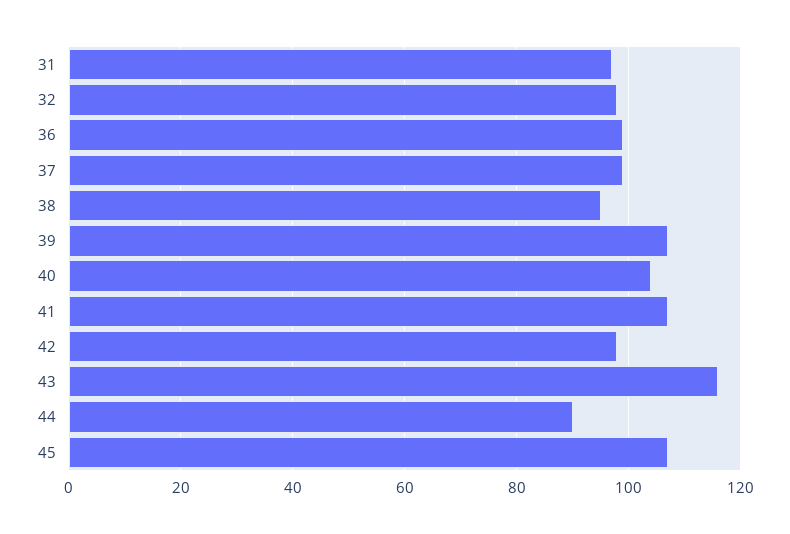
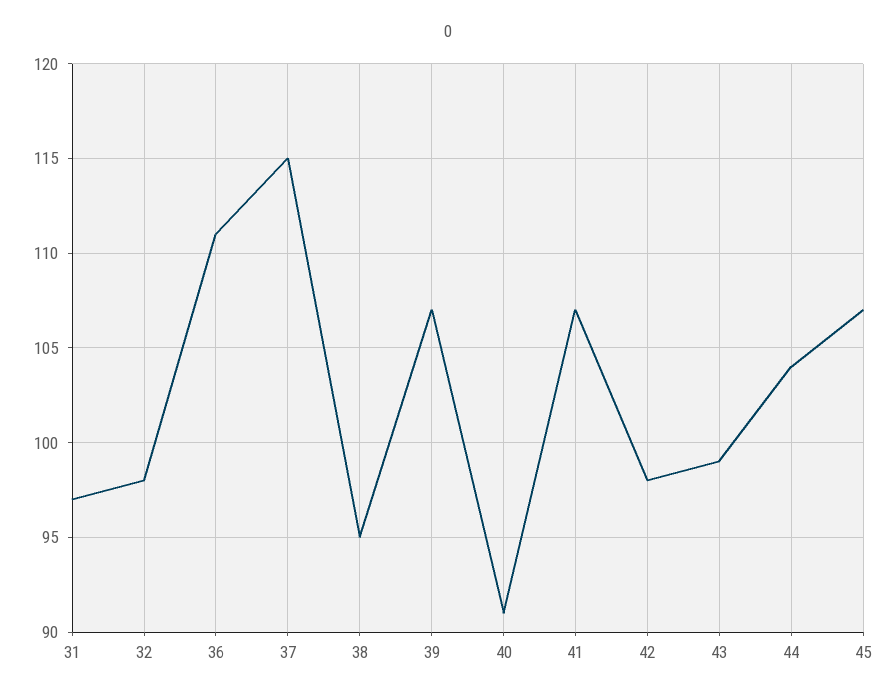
36: 100 -> 111
37: 100 -> 115
40: 105 -> 91
43: 115 -> 99
44: 90 -> 104

